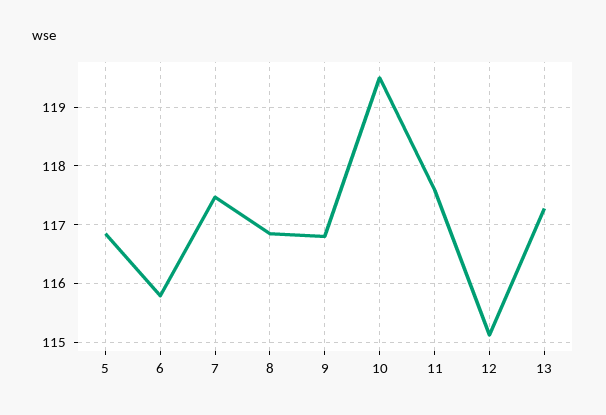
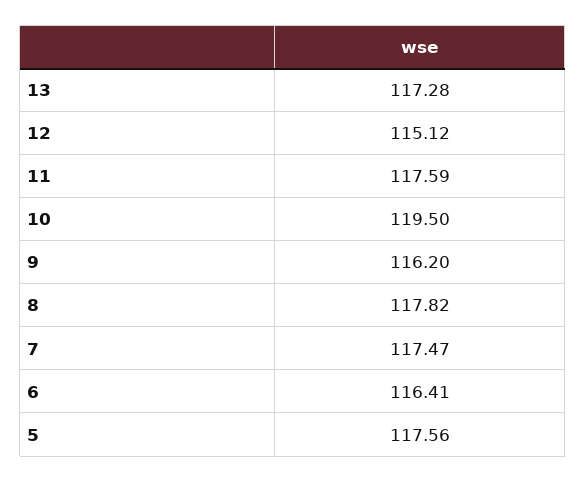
5: 116.8 -> 117.56
6: 115.8 -> 116.41
8: 116.8 -> 117.82
9: 116.8 -> 116.2

